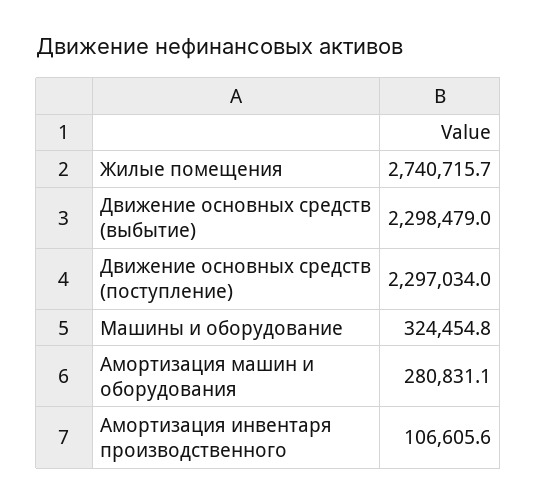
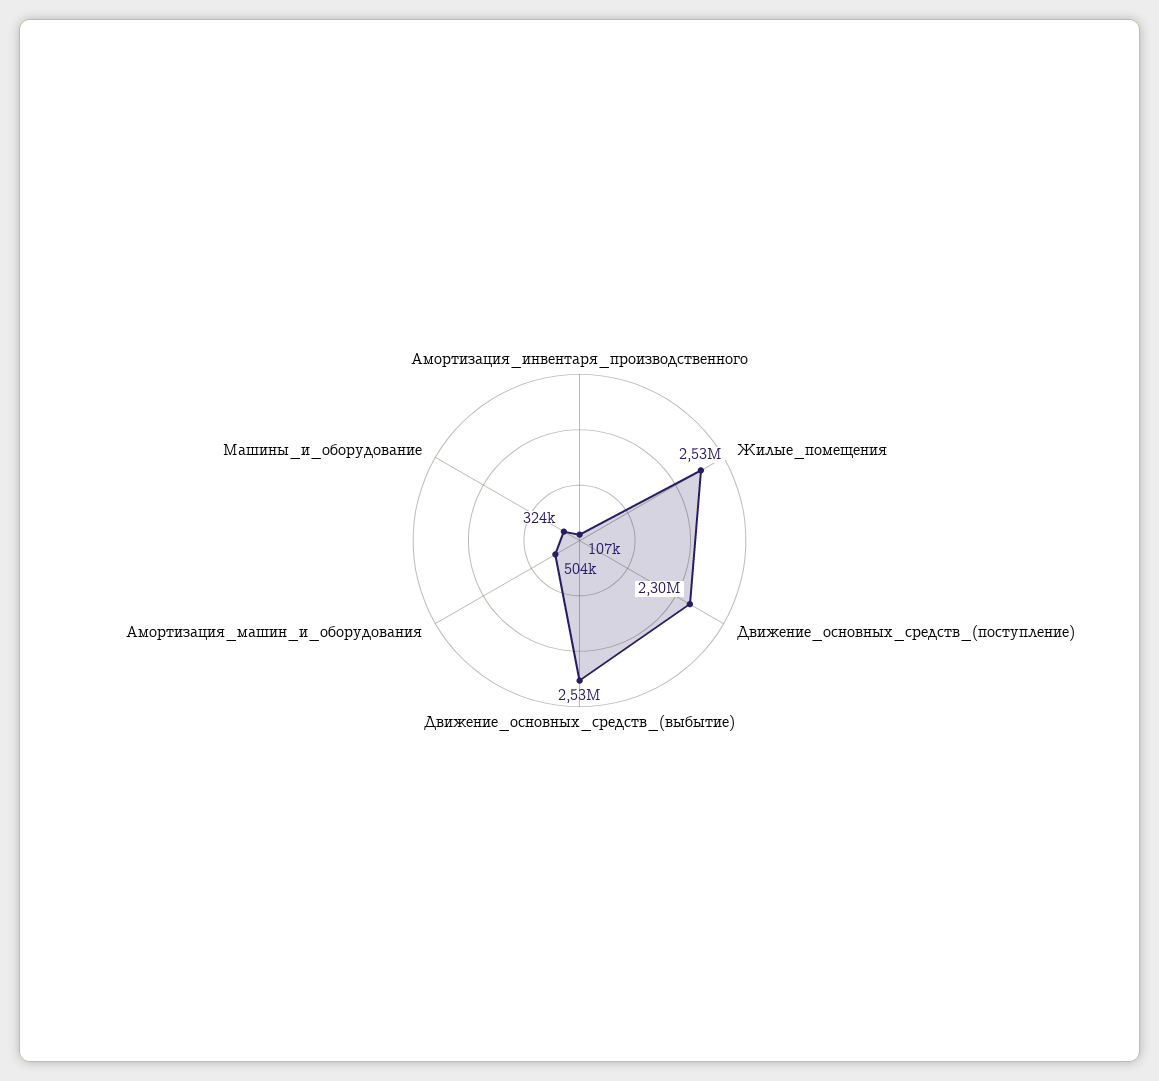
Жилые помещения: 2740715.7 -> 2530000
Движение основных средств (выбытие): 2298479 -> 2530000
Амортизация машин и оборудования: 280831.1 -> 504000

